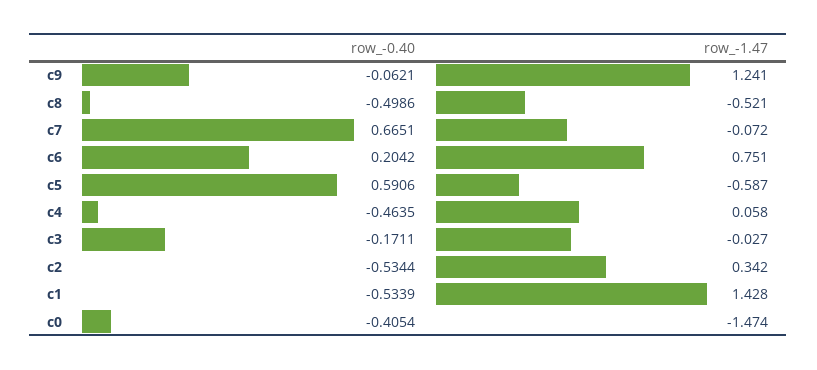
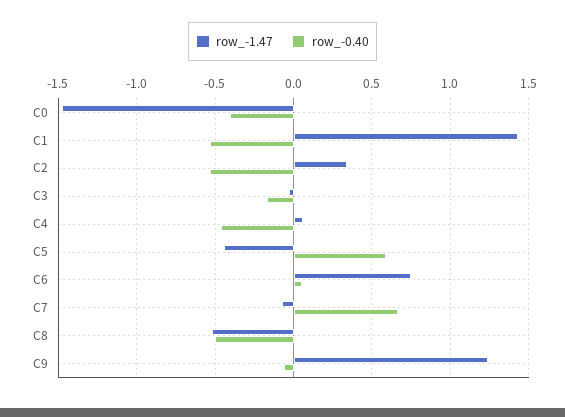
row_-0.40, c6: 0.2042 -> 0.05
row_-1.47, c5: -0.587 -> -0.45

